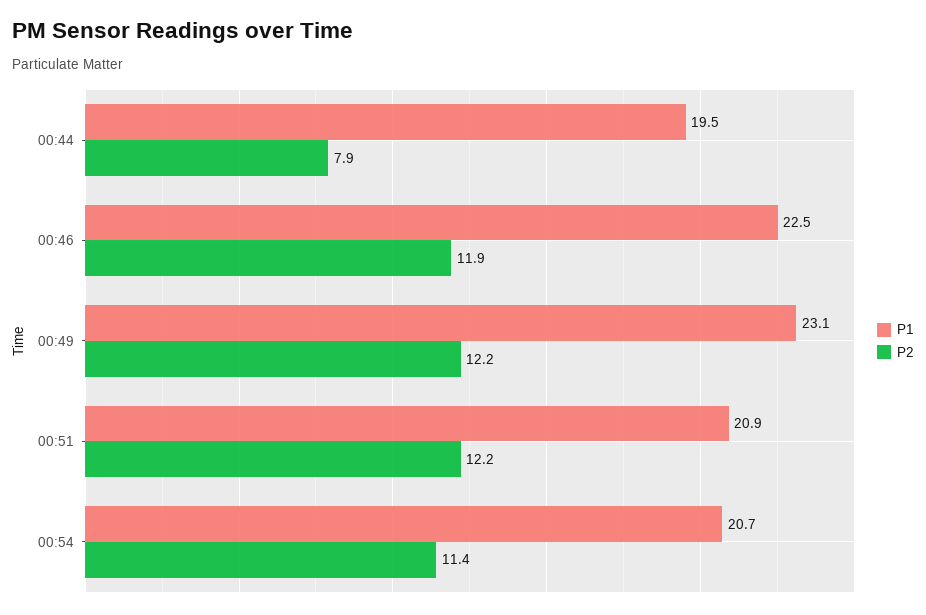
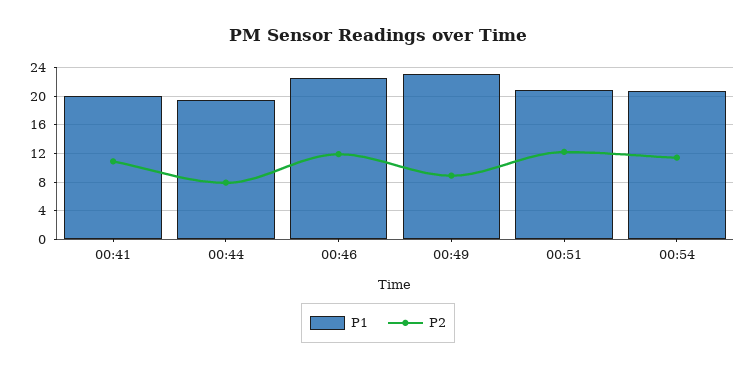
P2, 00:49: 12.2 -> 9
P1, 00:41: none -> 20
P2, 00:41: none -> 11

